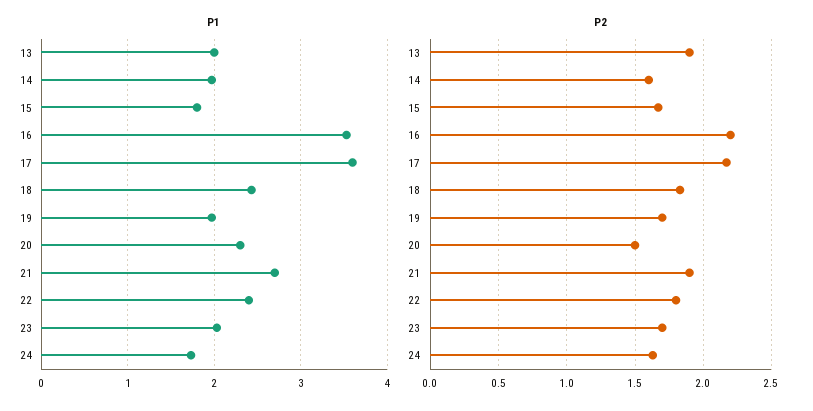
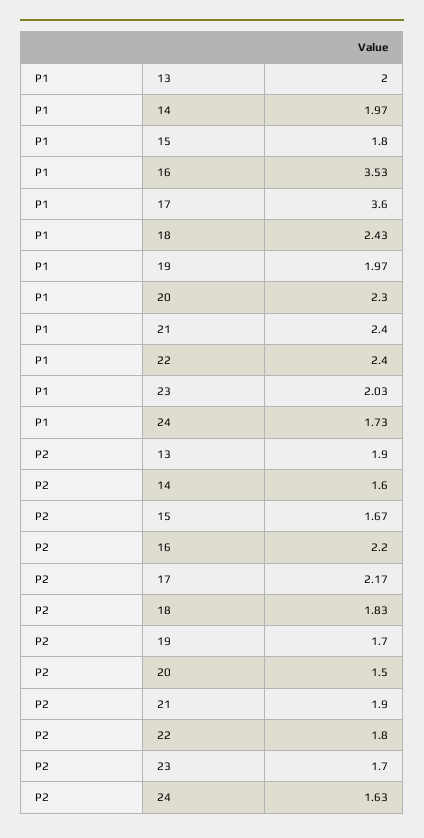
P1, 21: 2.7 -> 2.4

